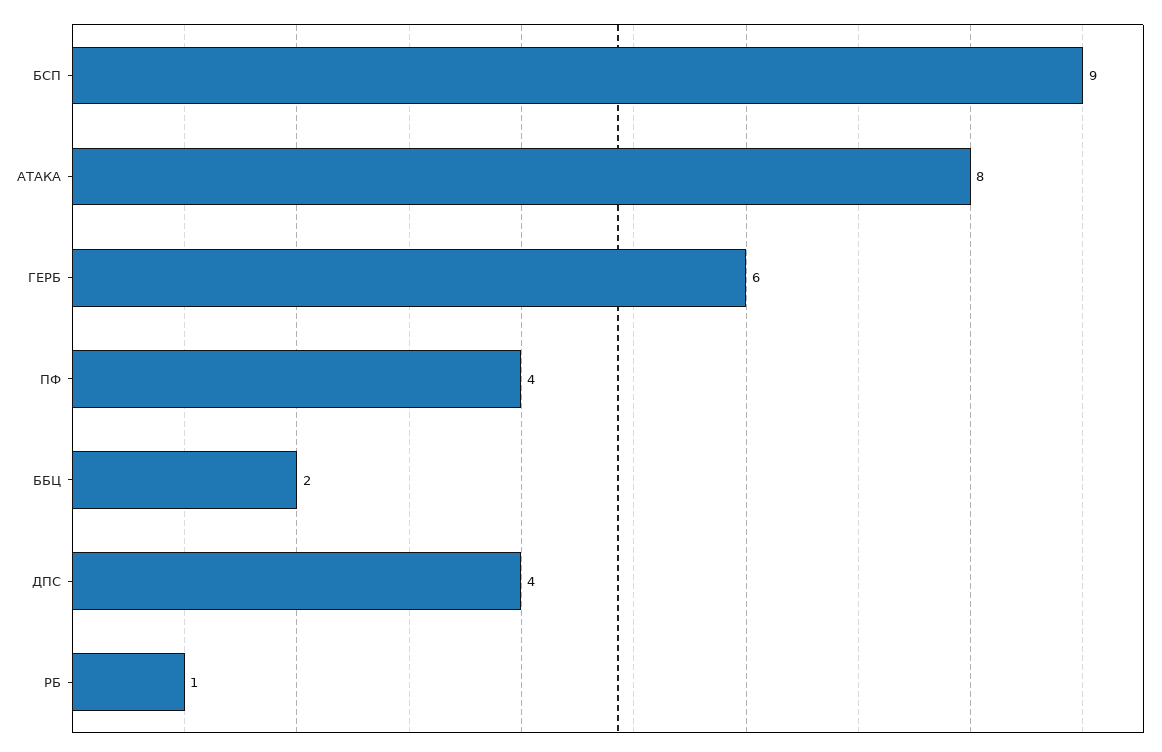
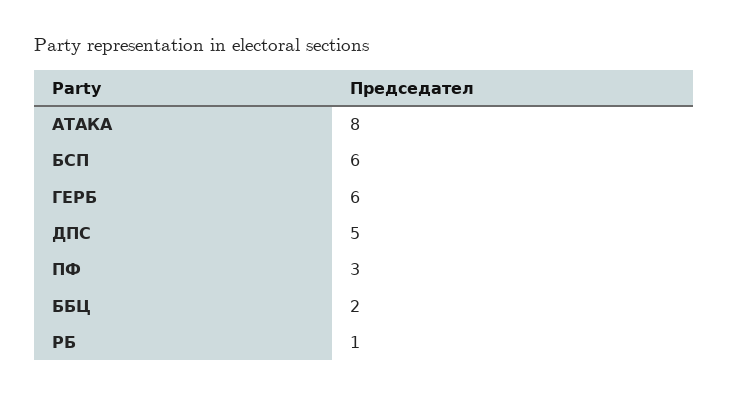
БСП: 9 -> 6
ПФ: 4 -> 3
ДПС: 4 -> 5

